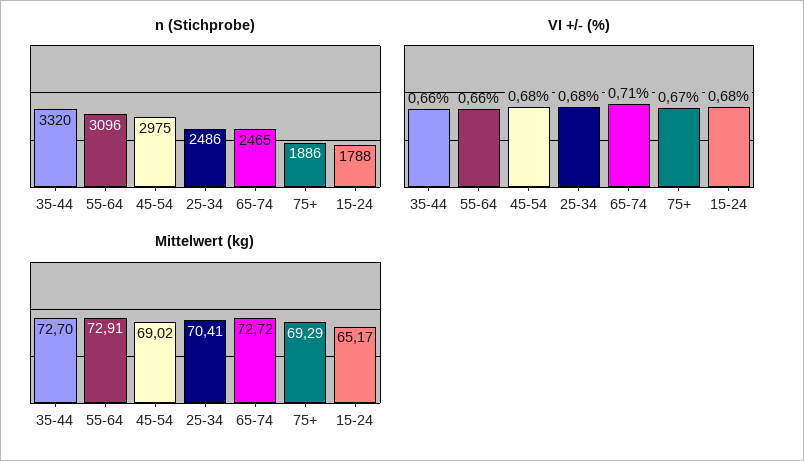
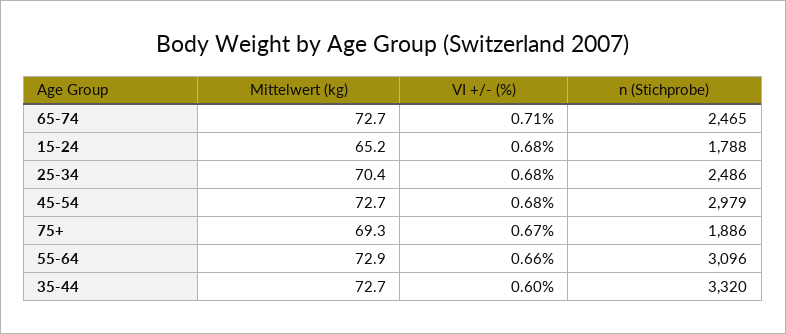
n (Stichprobe), 45-54: 2975 -> 2979
VI +/- (%), 35-44: 0.66 -> 0.6
Mittelwert (kg), 45-54: 69.02 -> 72.7

